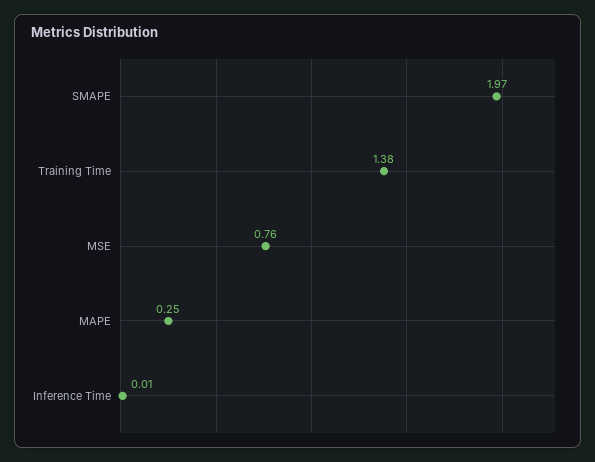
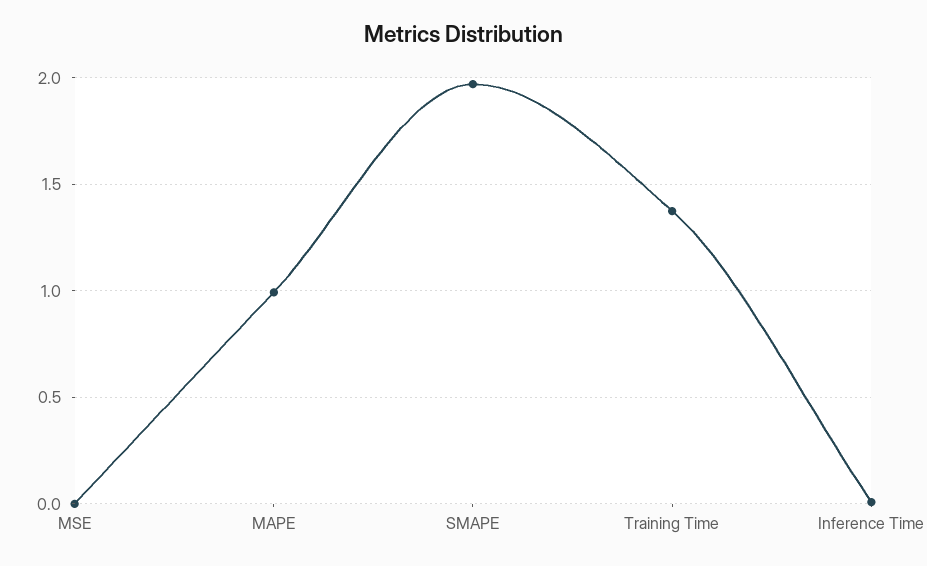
MSE: 0.76 -> 0
MAPE: 0.25 -> 1

